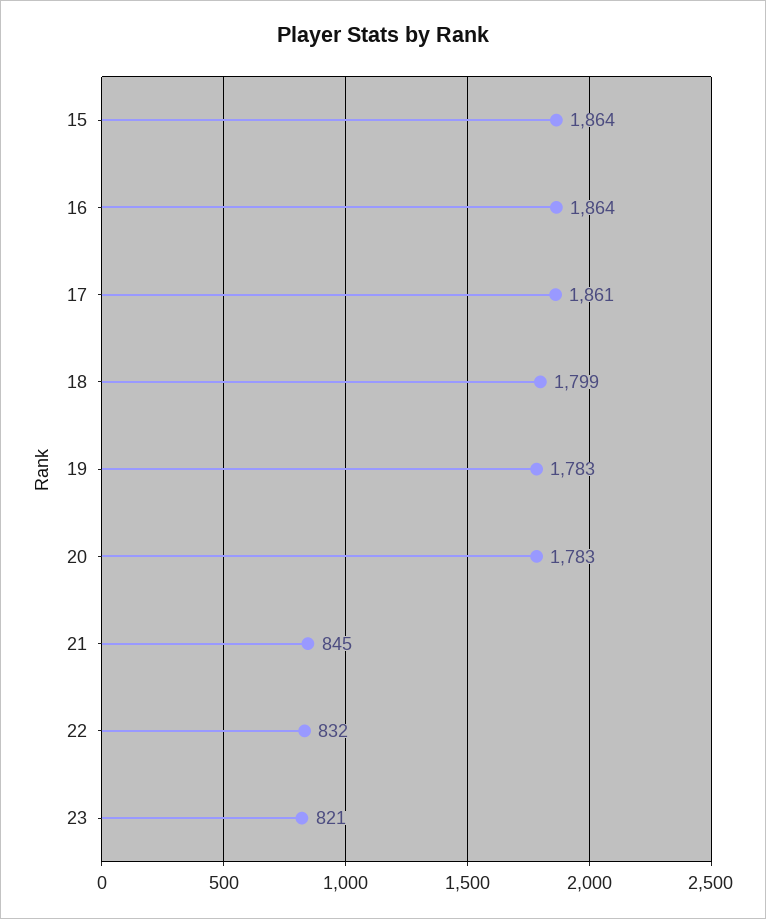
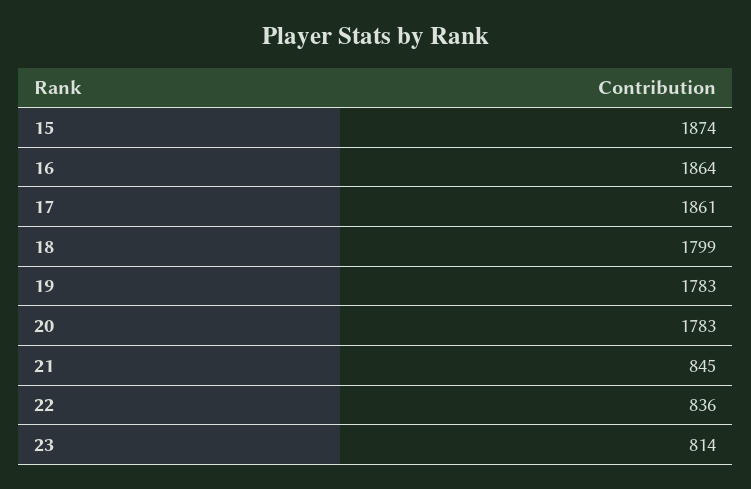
15: 1864 -> 1874
22: 832 -> 836
23: 821 -> 814

